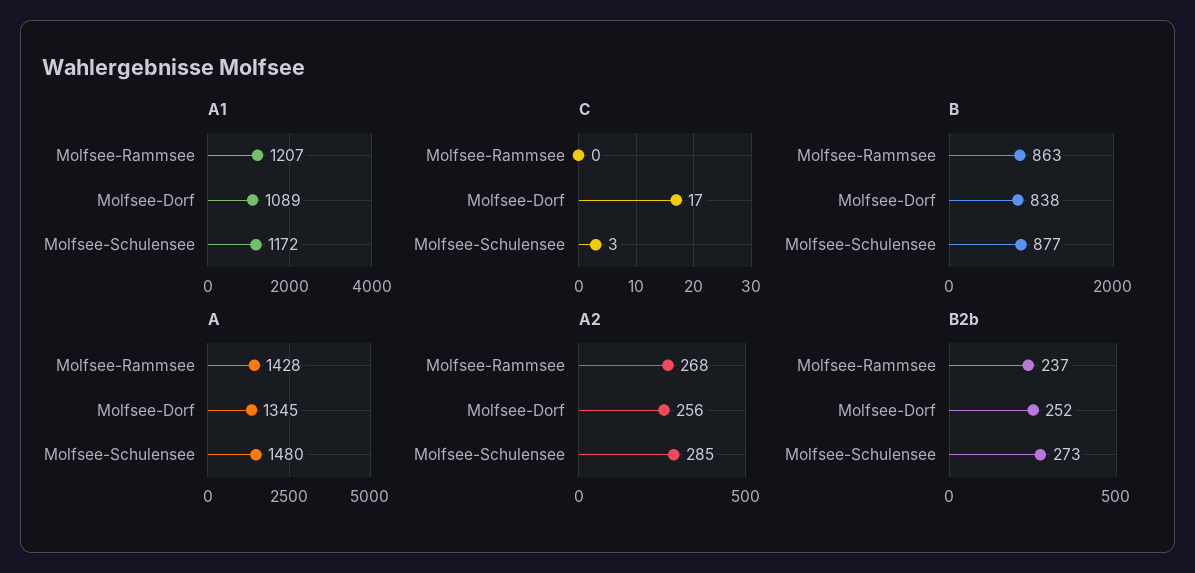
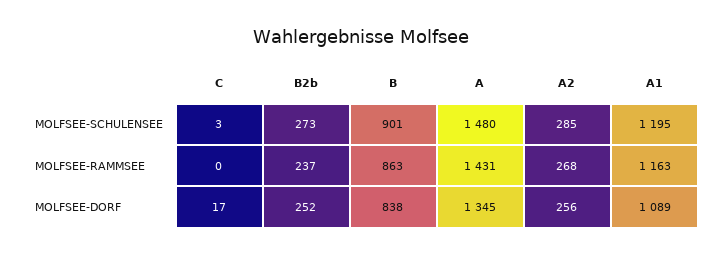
A1, Molfsee-Rammsee: 1207 -> 1163
A1, Molfsee-Schulensee: 1172 -> 1195
B, Molfsee-Schulensee: 877 -> 901
A, Molfsee-Rammsee: 1428 -> 1431

